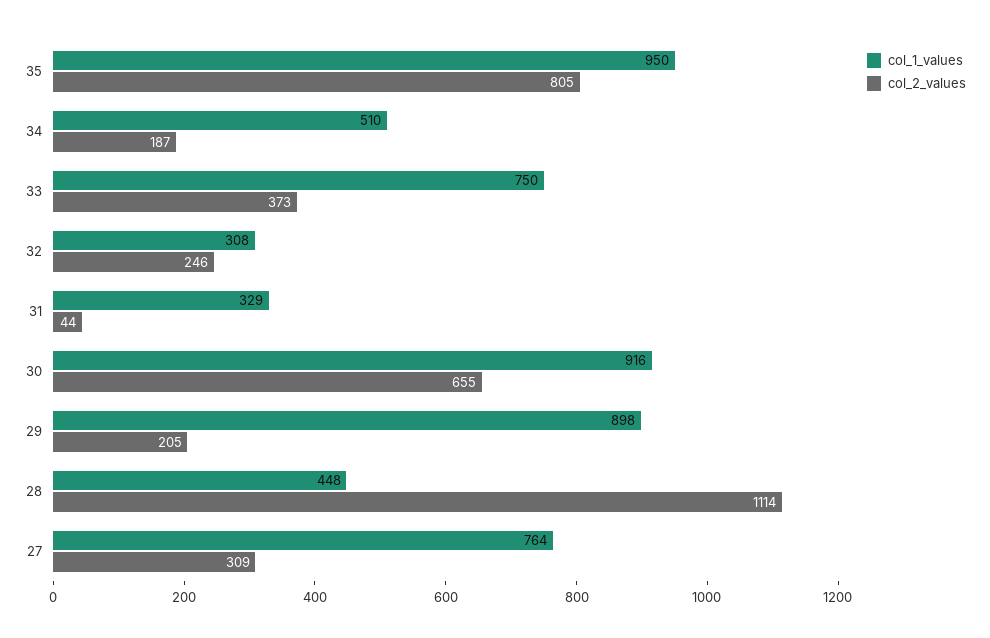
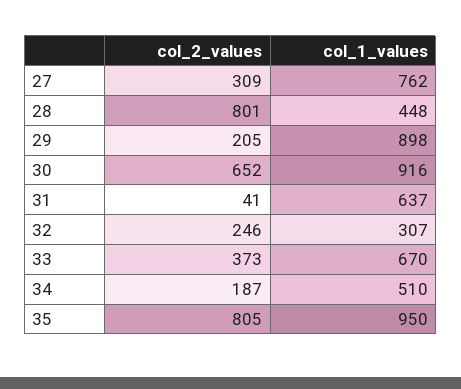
col_1_values, 33: 750 -> 670
col_1_values, 32: 308 -> 307
col_1_values, 31: 329 -> 637
col_2_values, 31: 44 -> 41
col_2_values, 30: 655 -> 652
col_2_values, 28: 1114 -> 801
col_1_values, 27: 764 -> 762

